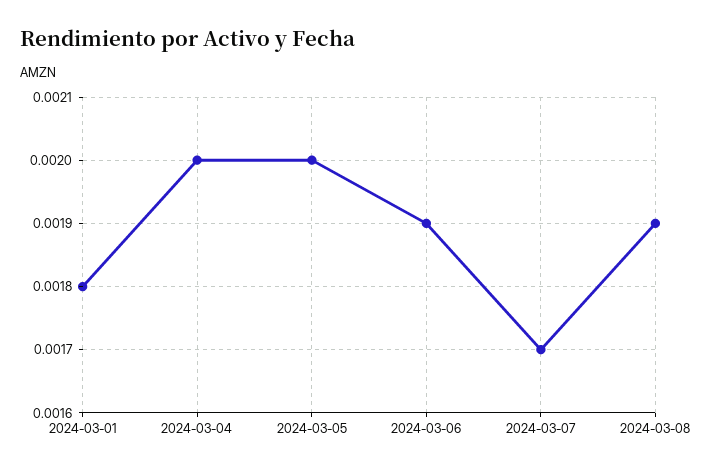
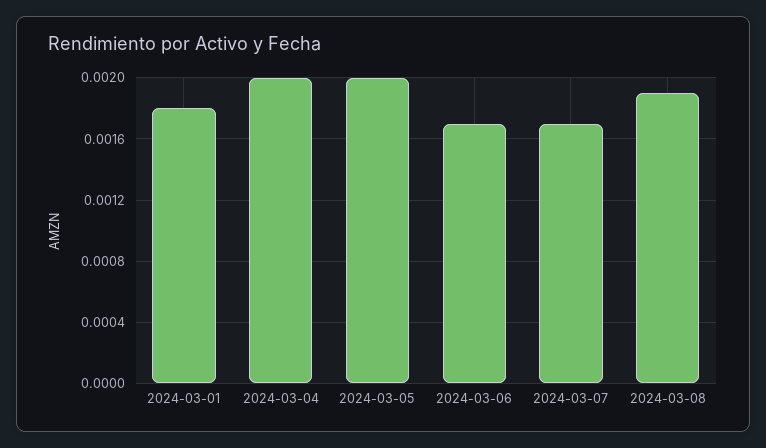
2024-03-06: 0.0019 -> 0.0017

